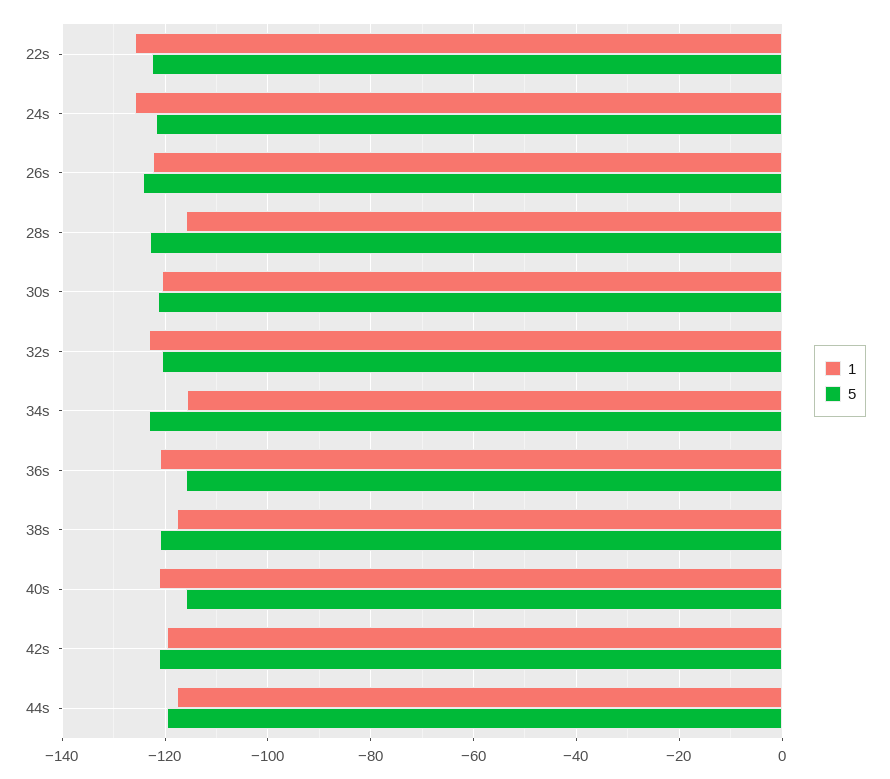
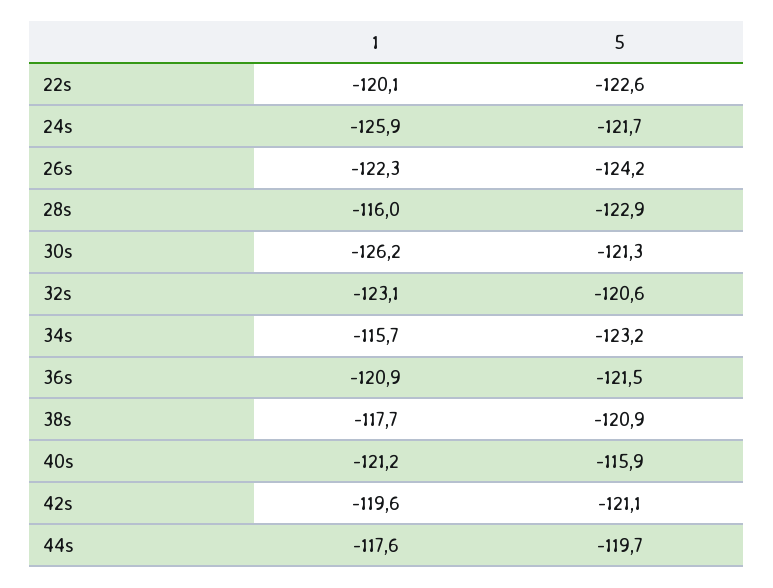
1, 22s: -126 -> -120.1
1, 30s: -120 -> -126.2
5, 36s: -116 -> -121.5

